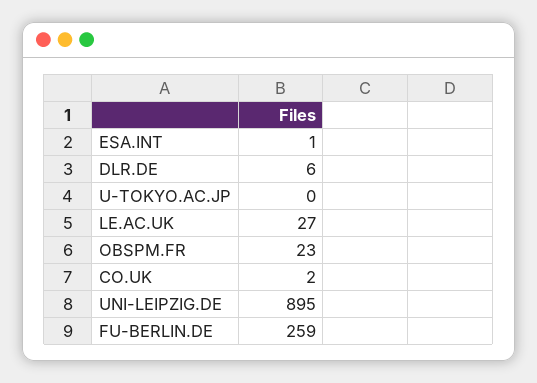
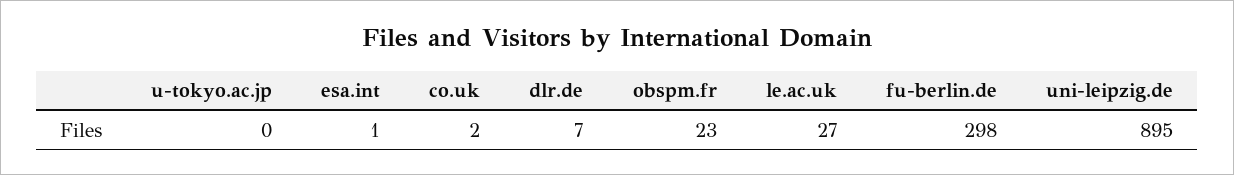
DLR.DE: 6 -> 7
FU-BERLIN.DE: 259 -> 298

